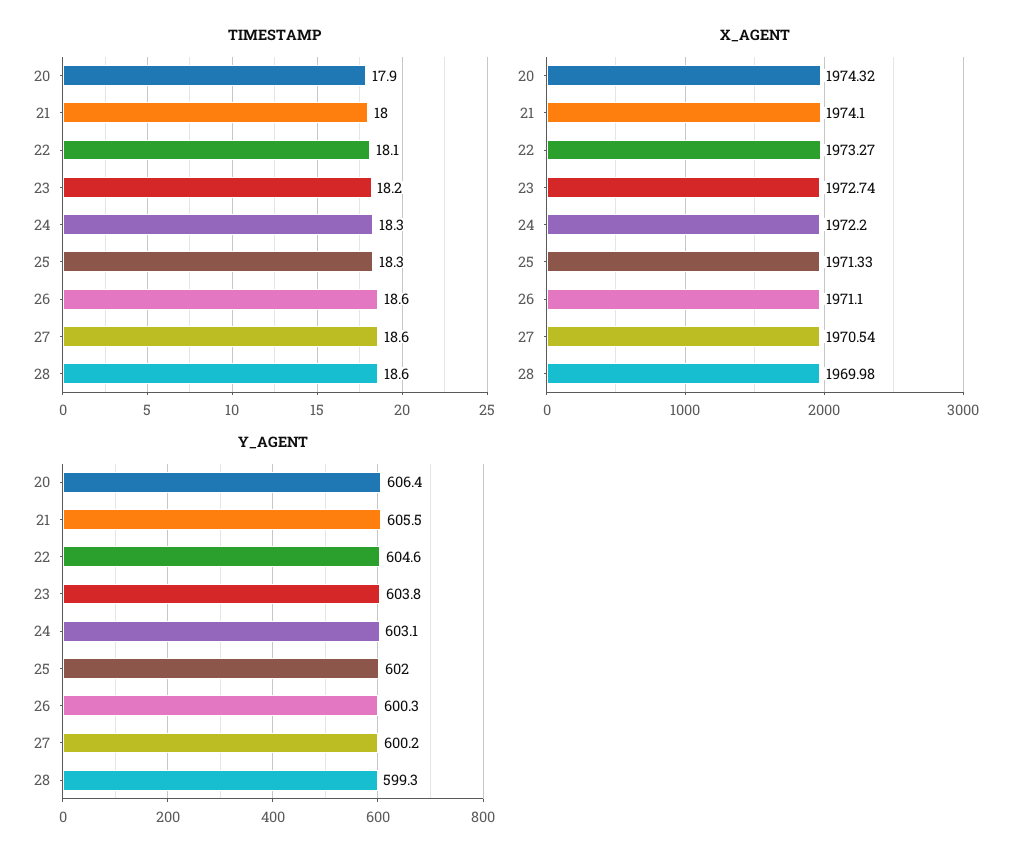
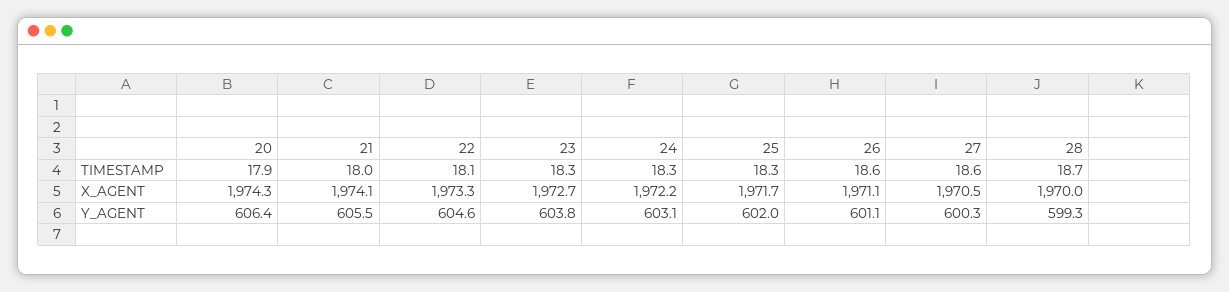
TIMESTAMP, 23: 18.2 -> 18.3
TIMESTAMP, 28: 18.6 -> 18.7
X_AGENT, 25: 1971.33 -> 1971.7
Y_AGENT, 26: 600.3 -> 601.1
Y_AGENT, 27: 600.2 -> 600.3

